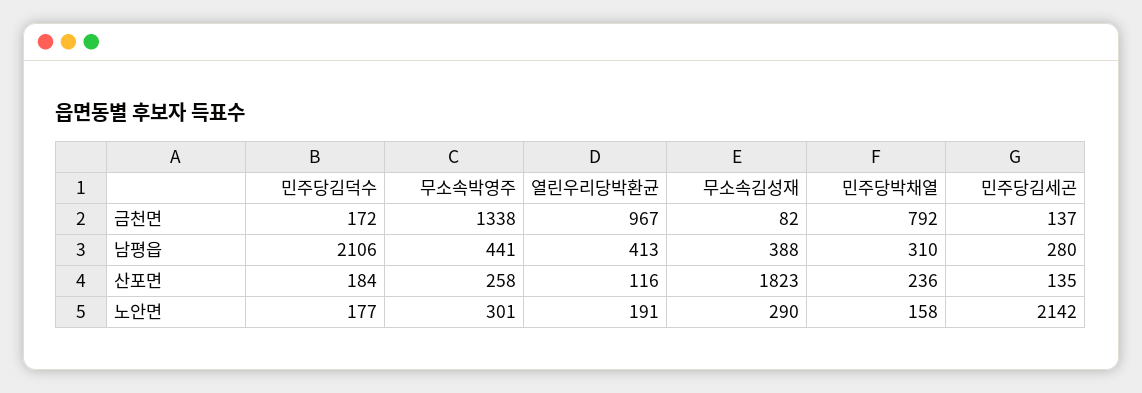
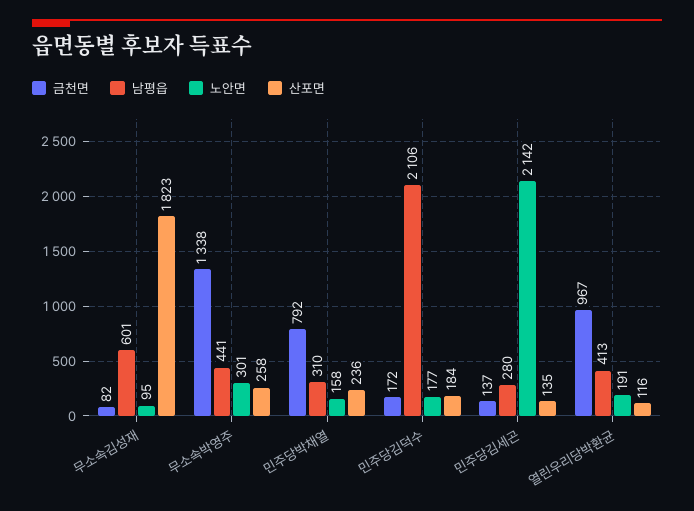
남평읍, 무소속김성재: 388 -> 601
노안면, 무소속김성재: 290 -> 95

